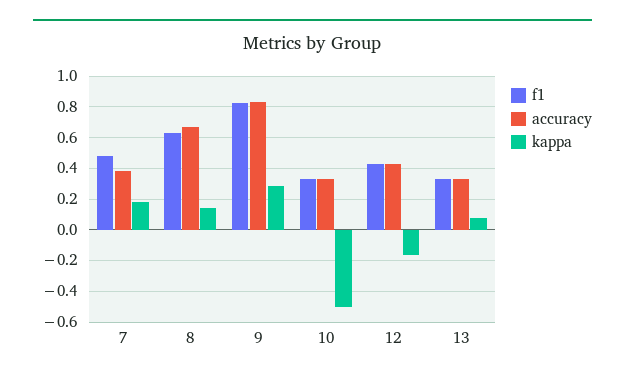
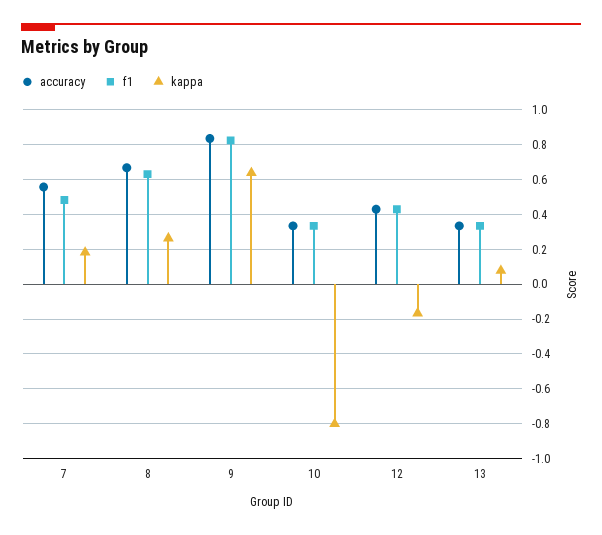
accuracy, 7: 0.4 -> 0.55
kappa, 8: 0.15 -> 0.25
kappa, 9: 0.3 -> 0.65
kappa, 10: -0.5 -> -0.8

